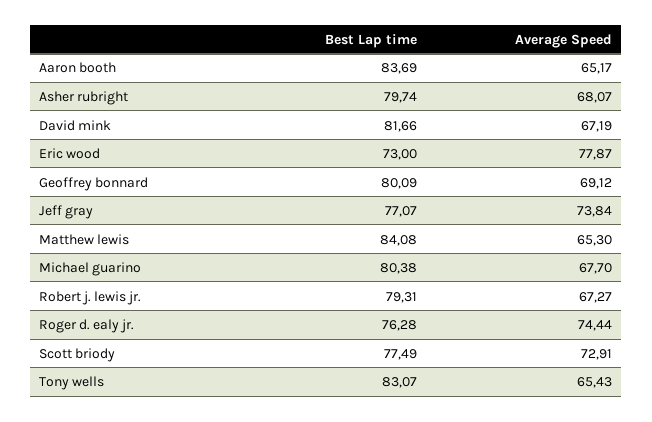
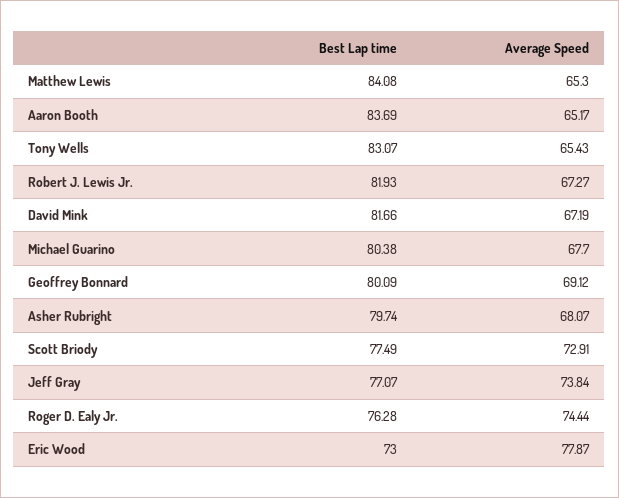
Best Lap time, Robert j. lewis jr.: 79.31 -> 81.93

